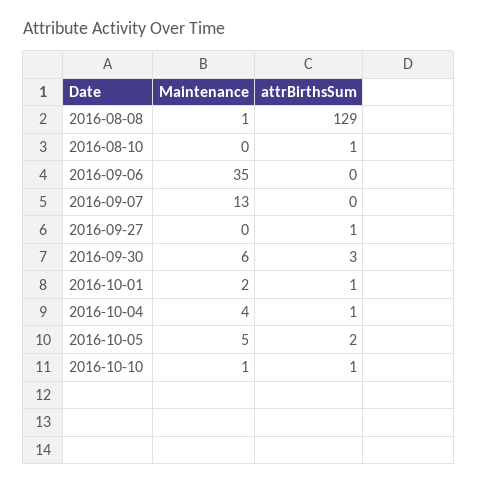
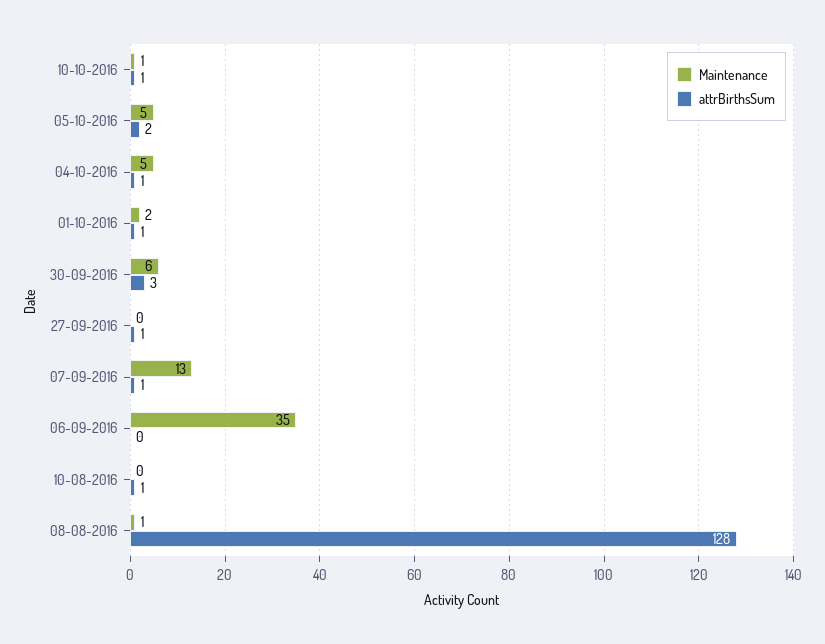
attrBirthsSum, 2016-08-08: 129 -> 128
attrBirthsSum, 2016-09-07: 0 -> 1
Maintenance, 2016-10-04: 4 -> 5

